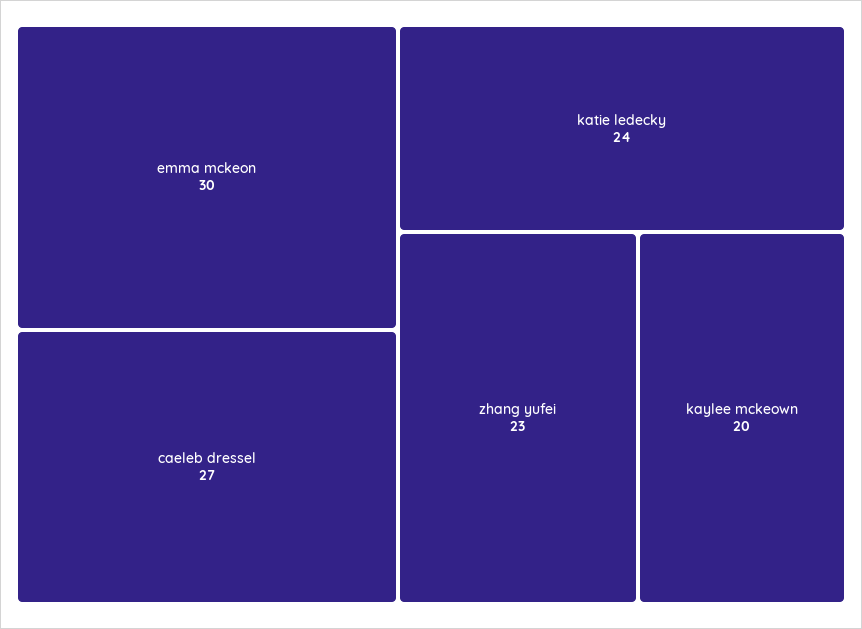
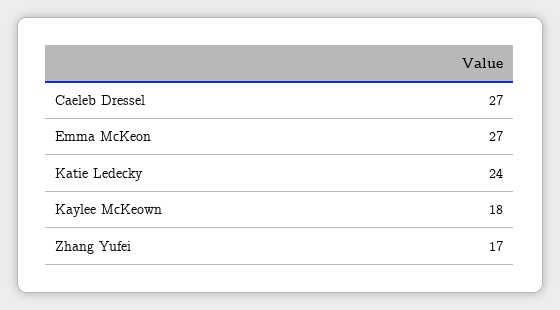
emma mckeon: 30 -> 27
zhang yufei: 23 -> 17
kaylee mckeown: 20 -> 18

